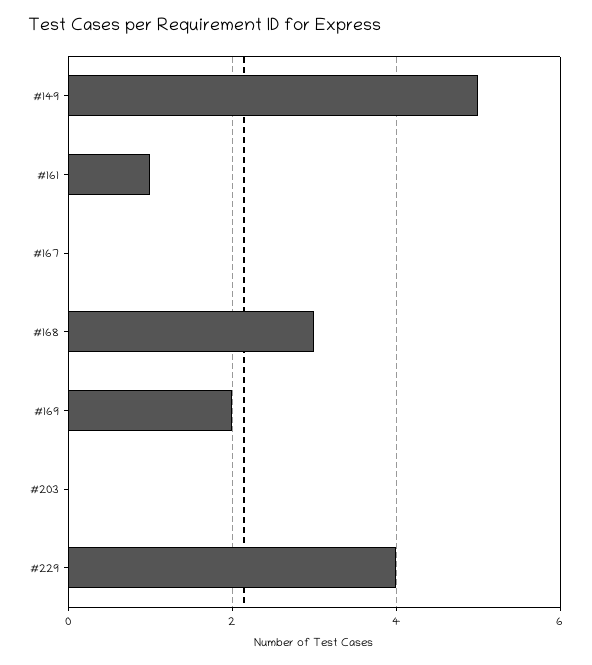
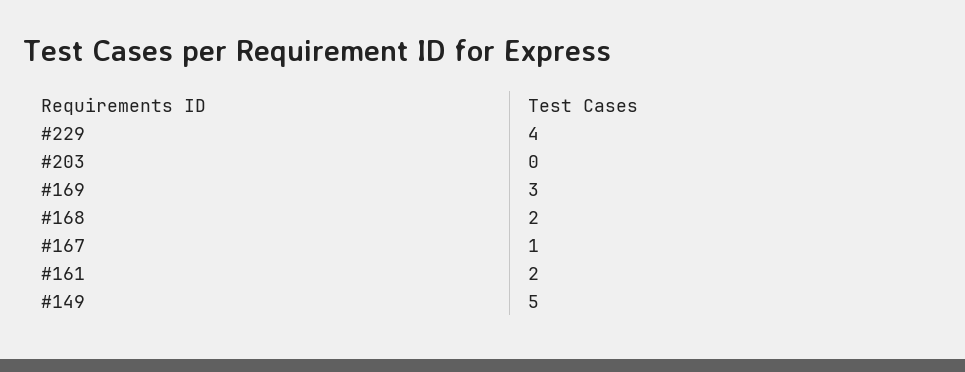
#161: 1 -> 2
#167: 0 -> 1
#168: 3 -> 2
#169: 2 -> 3

